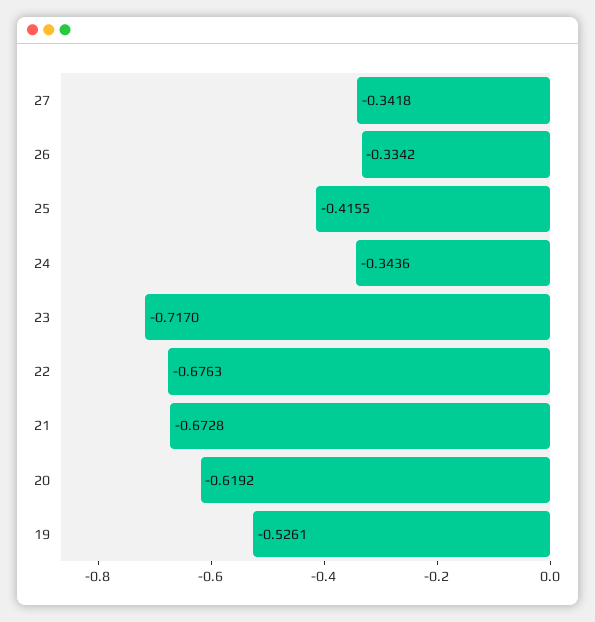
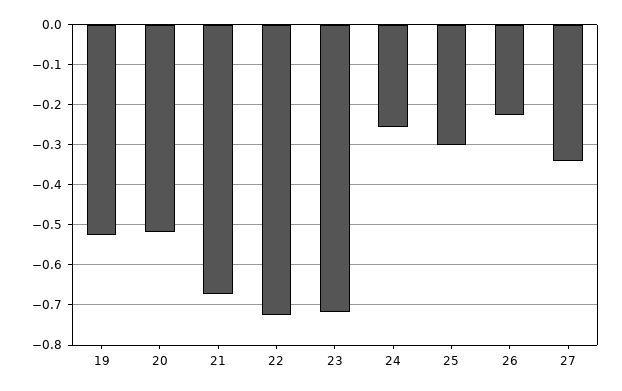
26: -0.3342 -> -0.22
25: -0.4155 -> -0.3
24: -0.3436 -> -0.26
22: -0.6763 -> -0.72
20: -0.6192 -> -0.52

